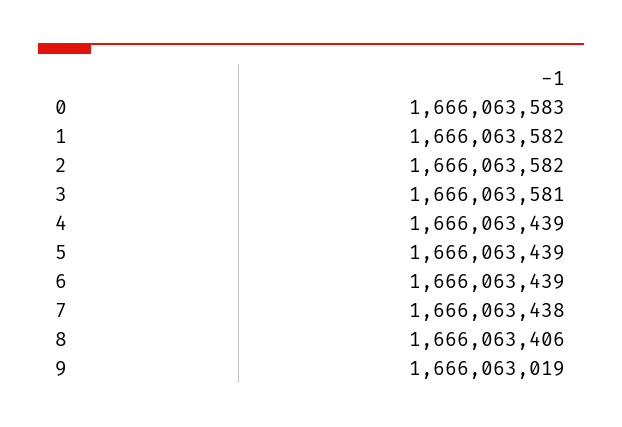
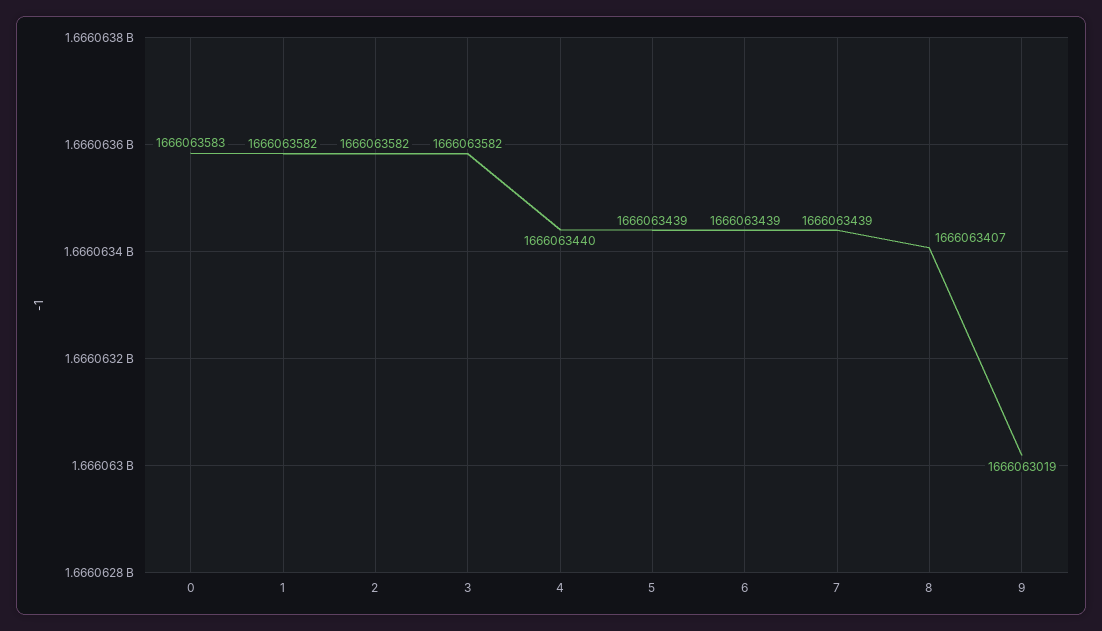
3: 1666063581 -> 1666063582
4: 1666063439 -> 1666063440
7: 1666063438 -> 1666063439
8: 1666063406 -> 1666063407

